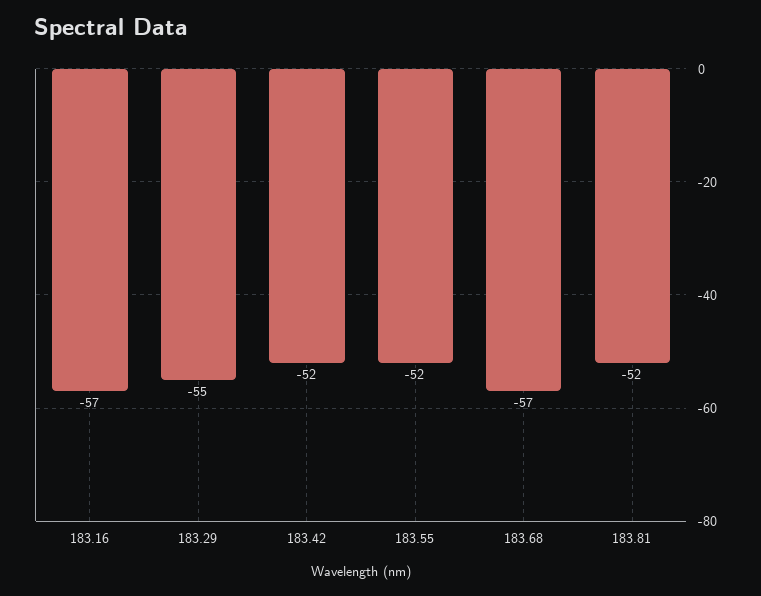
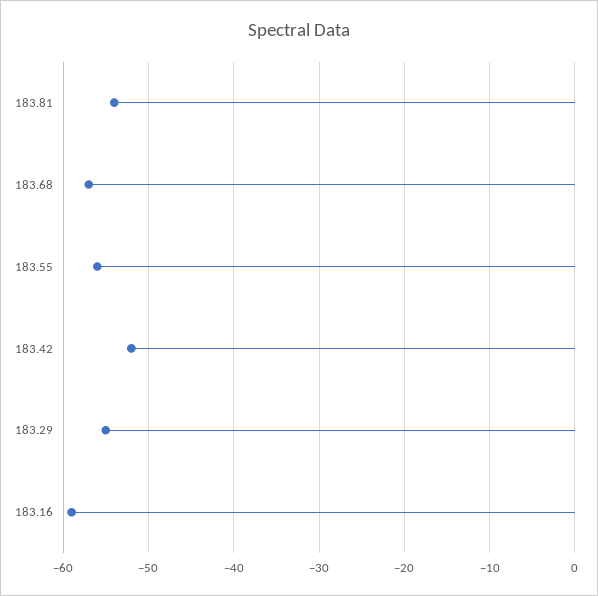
183.16: -57 -> -59
183.55: -52 -> -56
183.81: -52 -> -54

